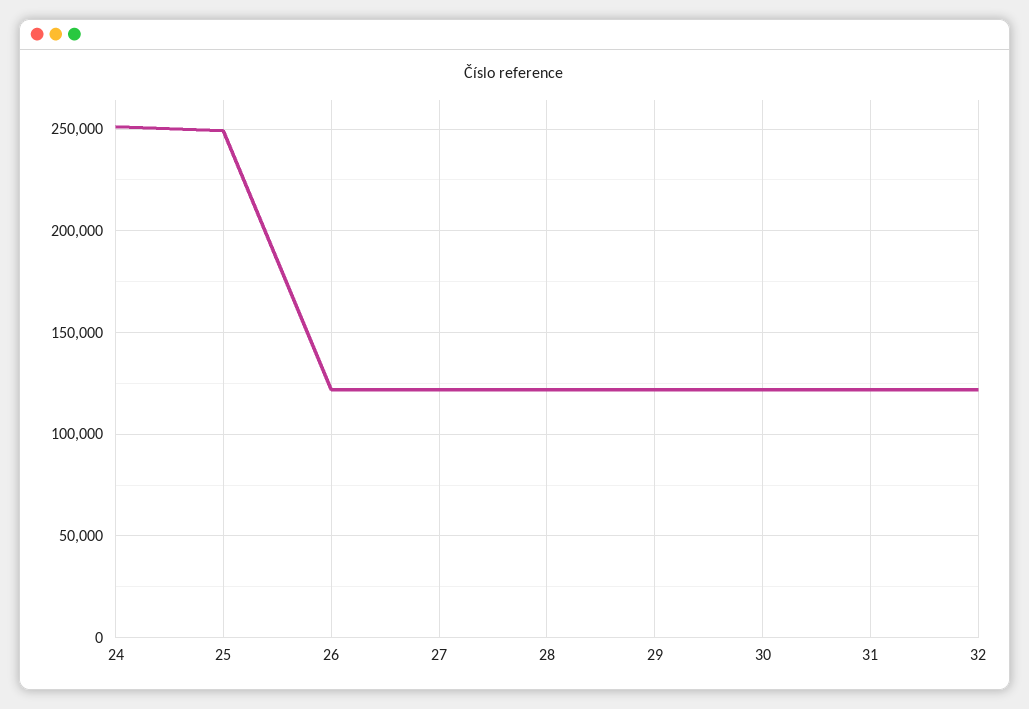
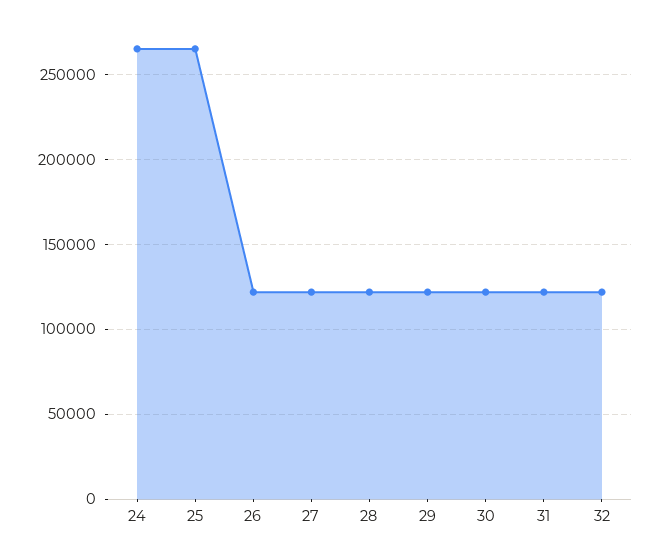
24: 250000 -> 265000
25: 250000 -> 265000

